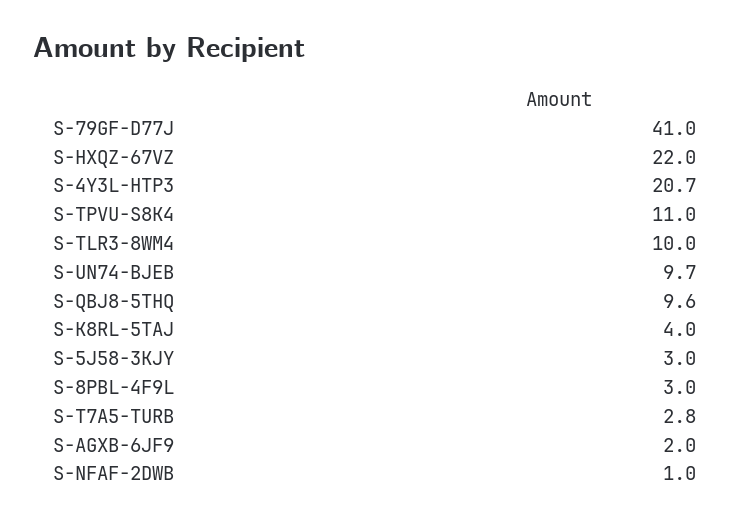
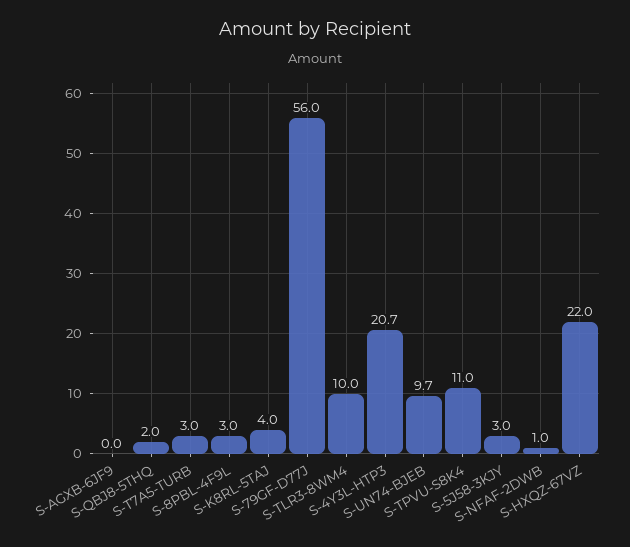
S-79GF-D77J: 41 -> 56
S-QBJ8-5THQ: 9.6 -> 2
S-T7A5-TURB: 2.8 -> 3
S-AGXB-6JF9: 2 -> 0

